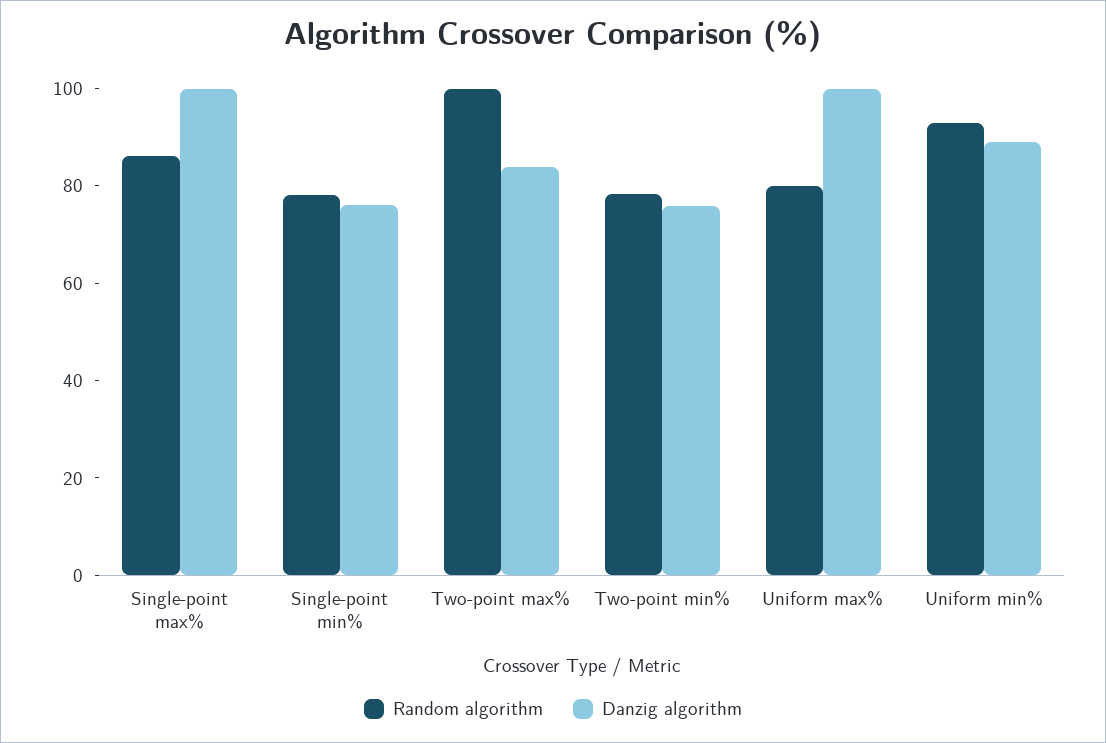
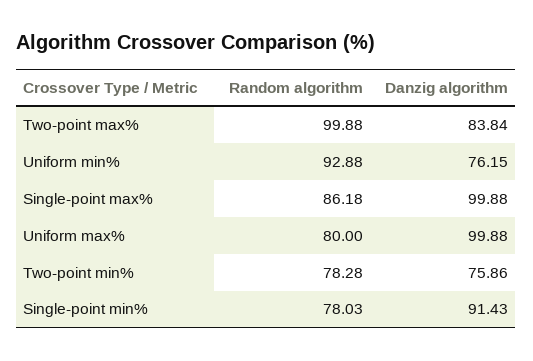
Danzig algorithm, Single-point min%: 75 -> 91.43
Danzig algorithm, Uniform min%: 90 -> 76.15

